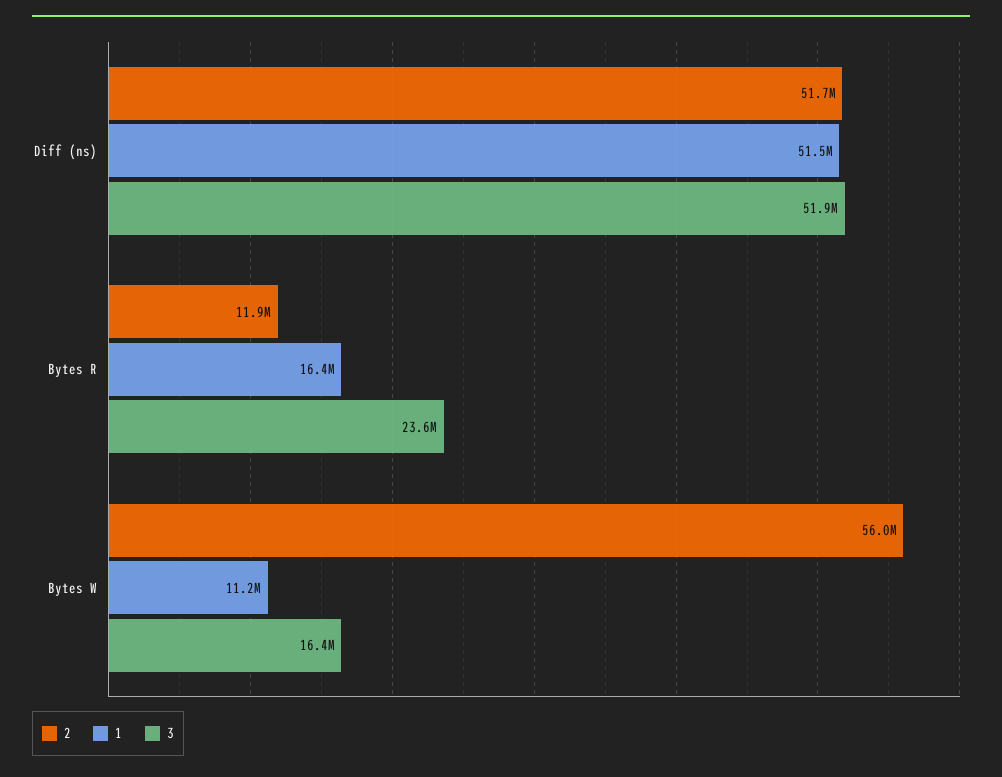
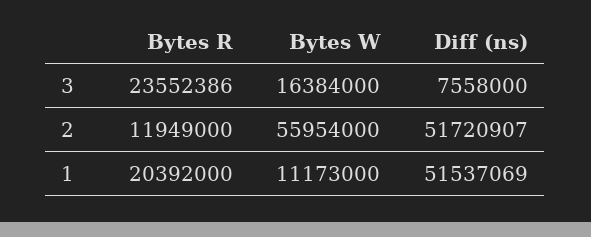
3, Diff (ns): 51900000 -> 7558000
1, Bytes R: 16400000 -> 20392000

